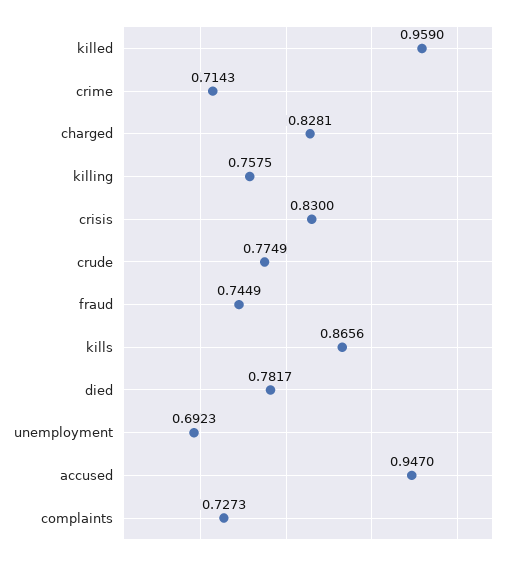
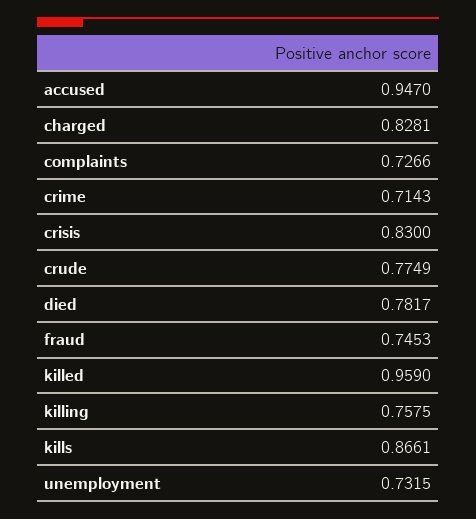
fraud: 0.7449 -> 0.7453
kills: 0.8656 -> 0.8661
unemployment: 0.6923 -> 0.7315
complaints: 0.7273 -> 0.7266

